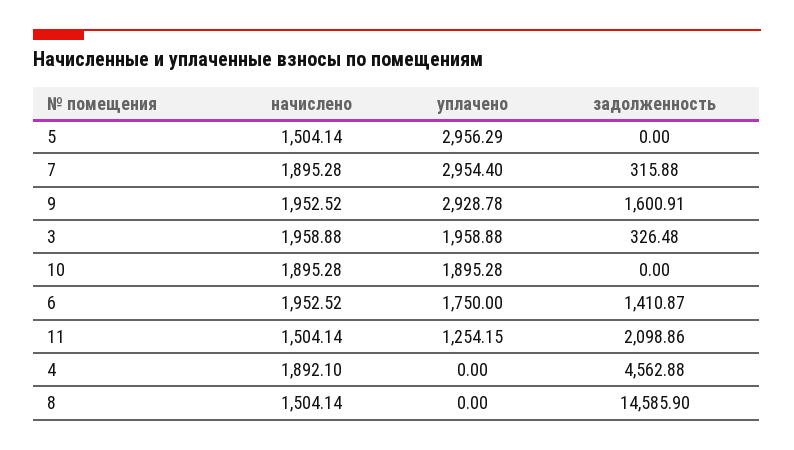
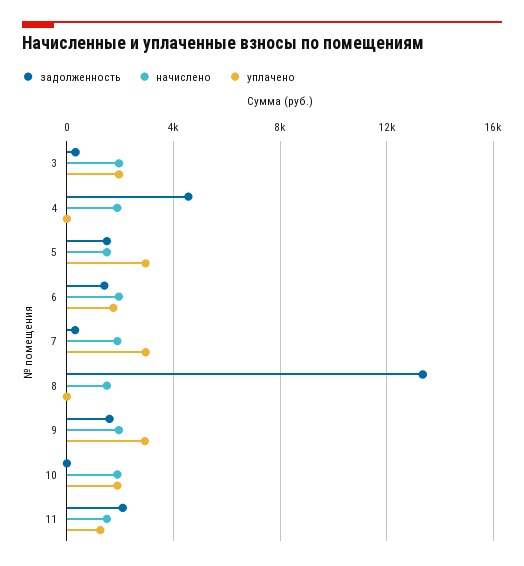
задолженность, 5: 0 -> 1500
задолженность, 8: 14585.9 -> 13500

